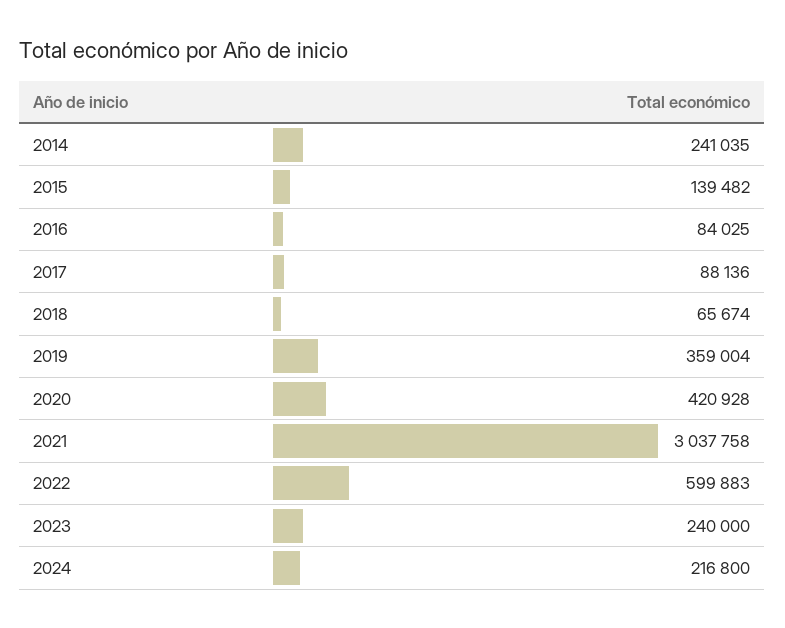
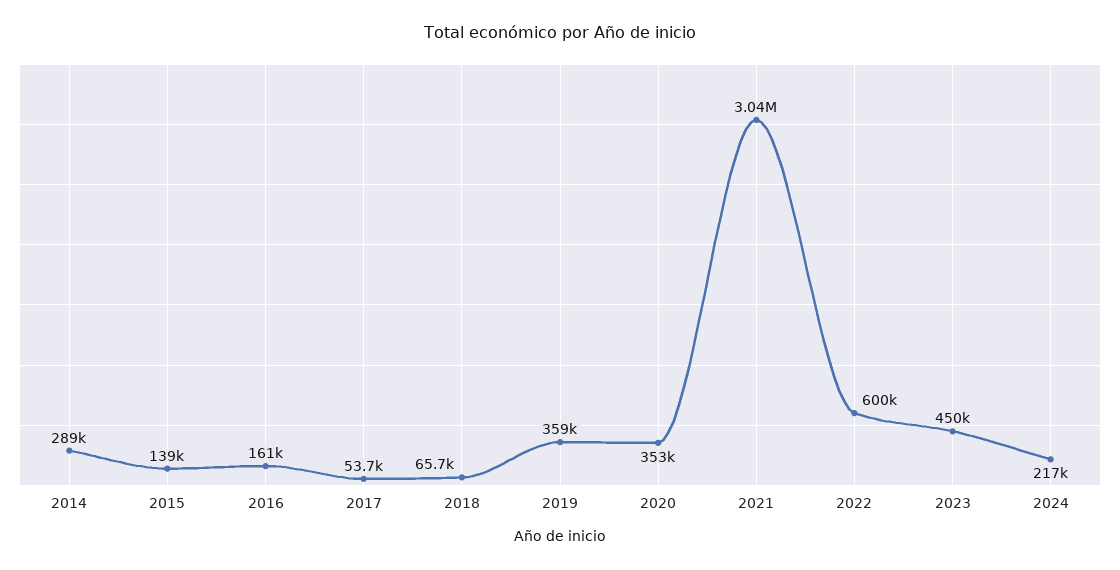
2014: 241035 -> 289000
2016: 84025 -> 161000
2017: 88136 -> 53700
2020: 420928 -> 353000
2023: 240000 -> 450000

